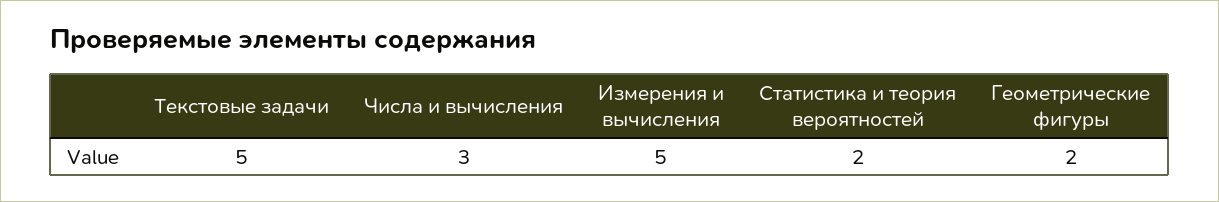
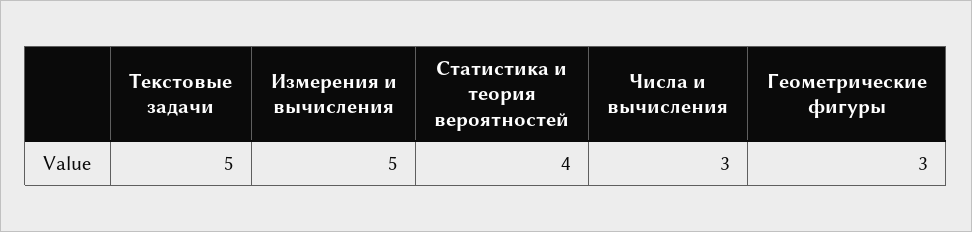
Статистика и теория вероятностей: 2 -> 4
Геометрические фигуры: 2 -> 3

